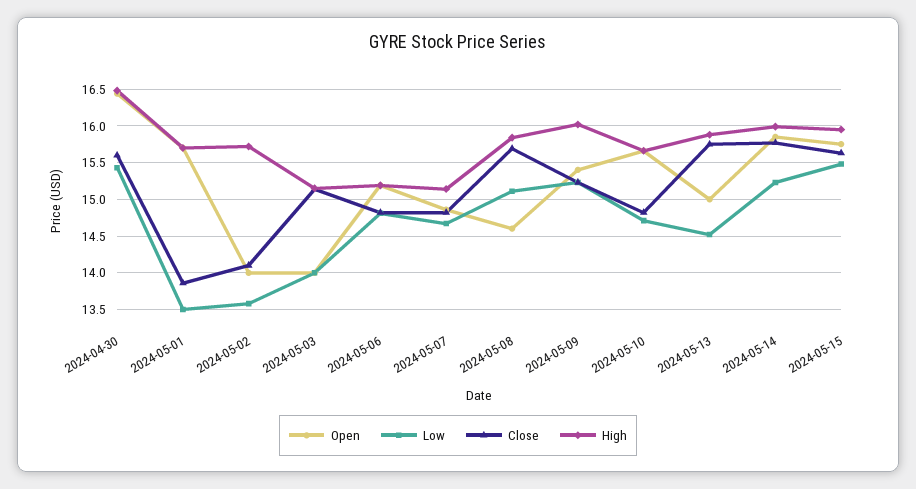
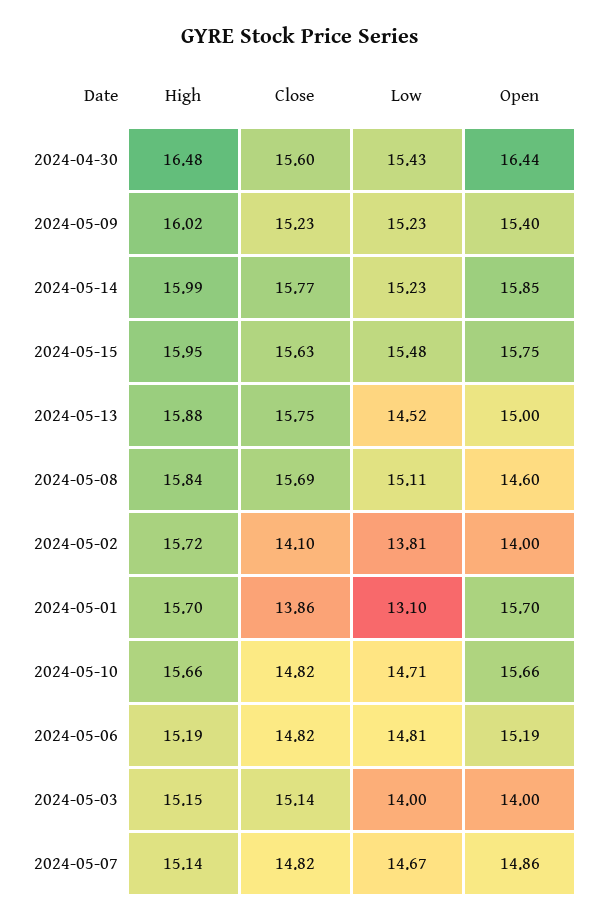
Low, 2024-05-01: 13.5 -> 13.1
Low, 2024-05-02: 13.6 -> 13.81

